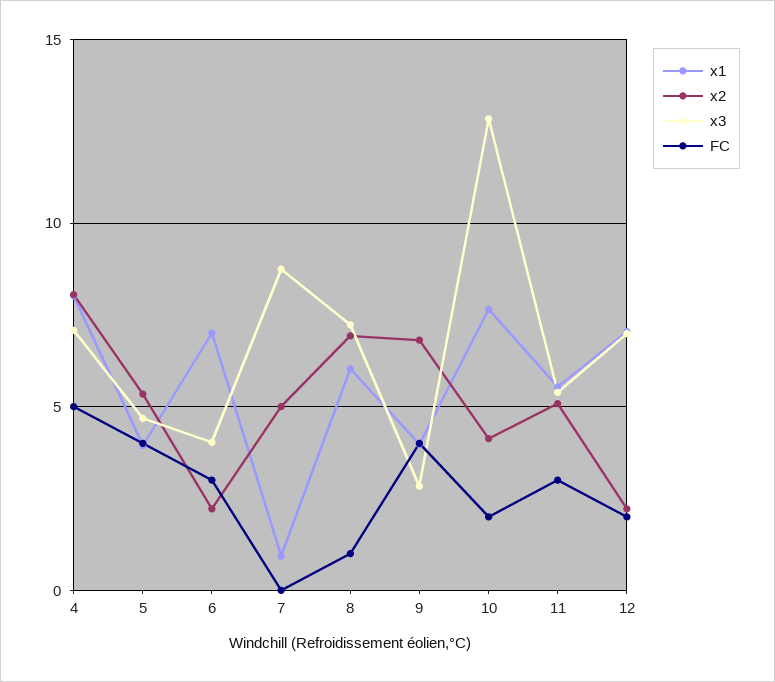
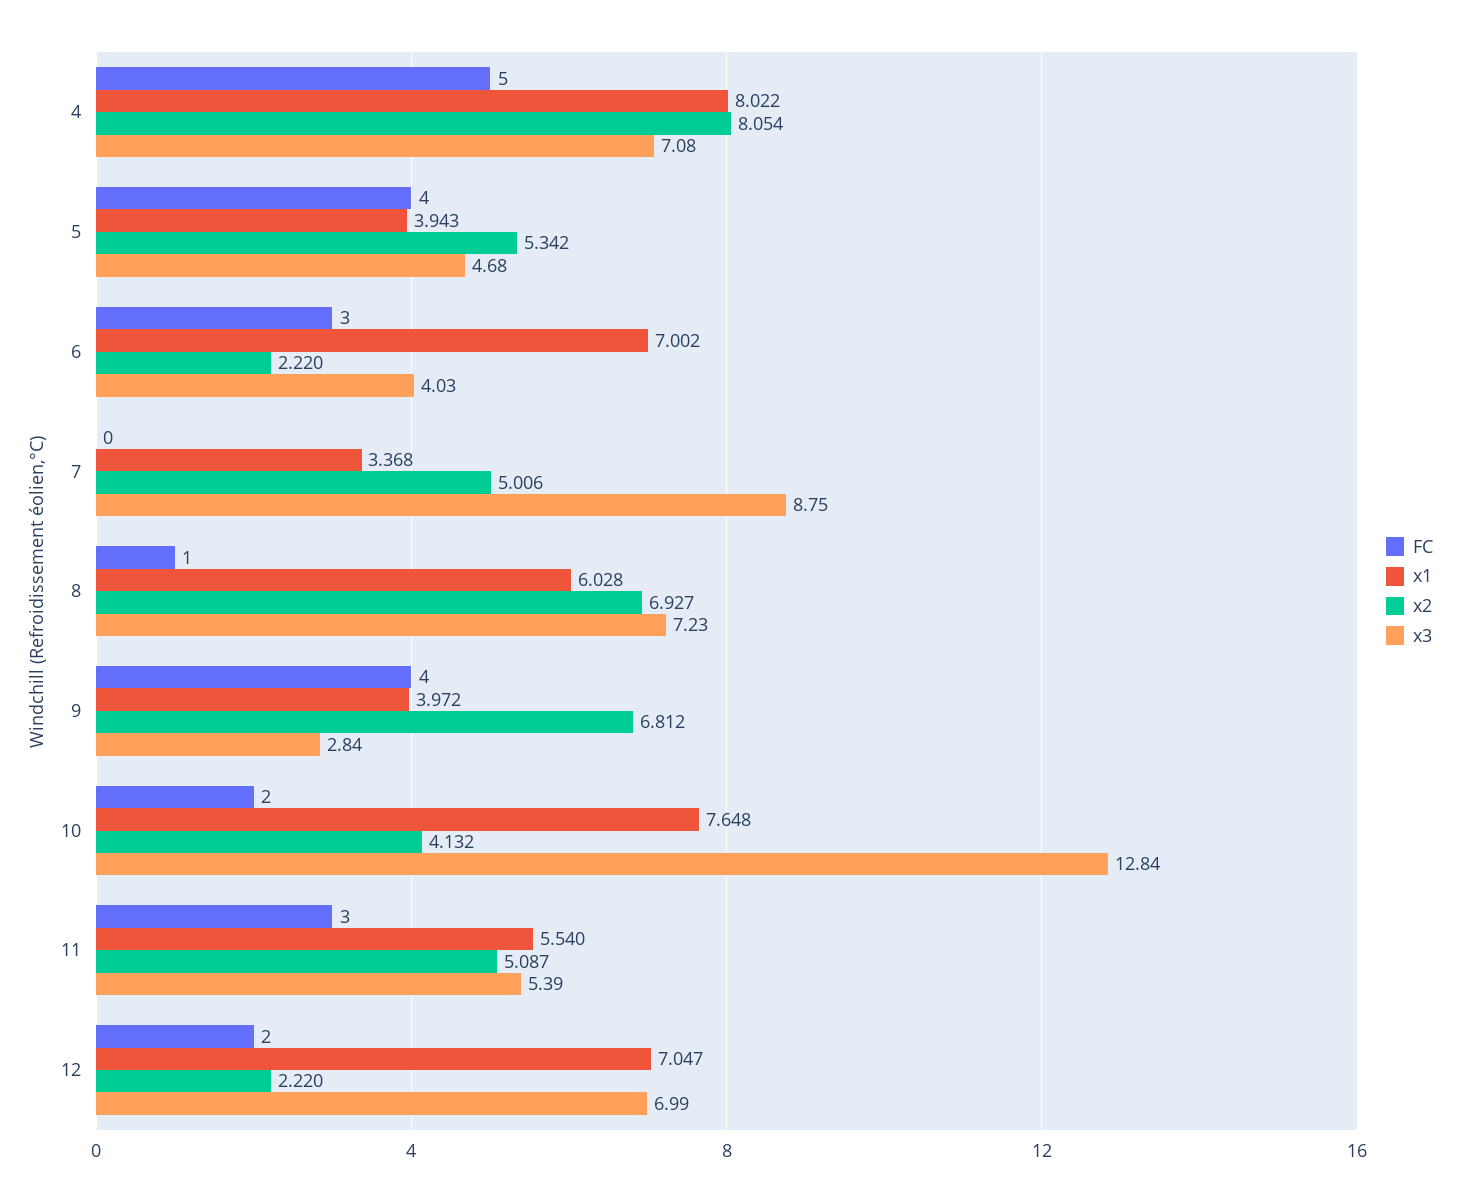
x1, 7: 1 -> 3.368

